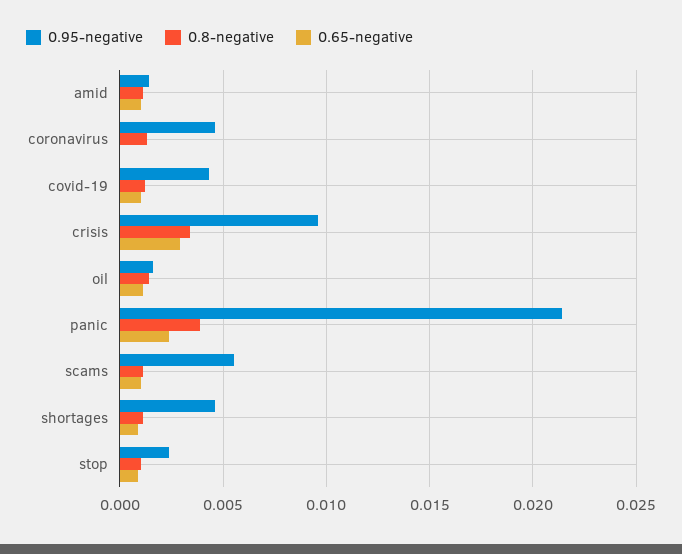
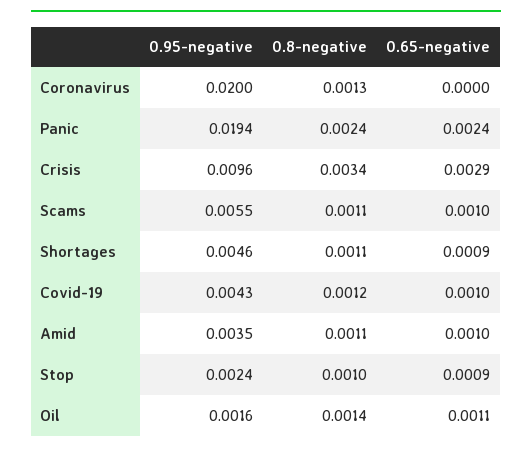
0.95-negative, amid: 0.0015 -> 0.0035
0.95-negative, coronavirus: 0.0045 -> 0.02
0.95-negative, panic: 0.0215 -> 0.0194
0.8-negative, panic: 0.004 -> 0.0024

